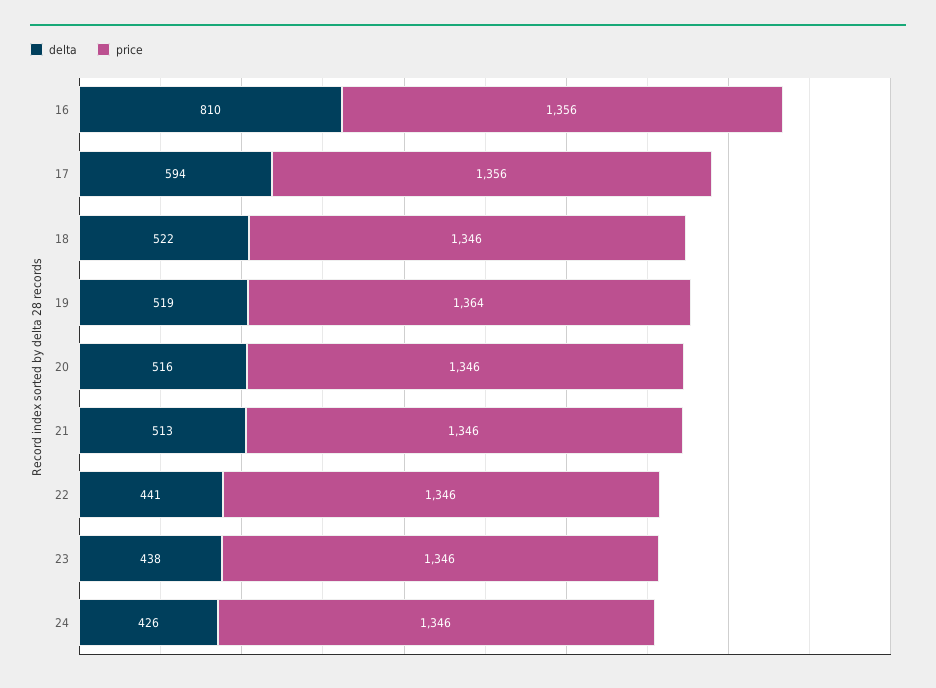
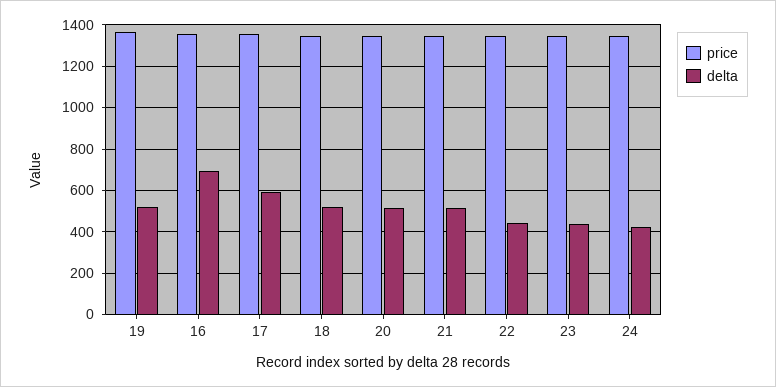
delta, 16: 810 -> 700

